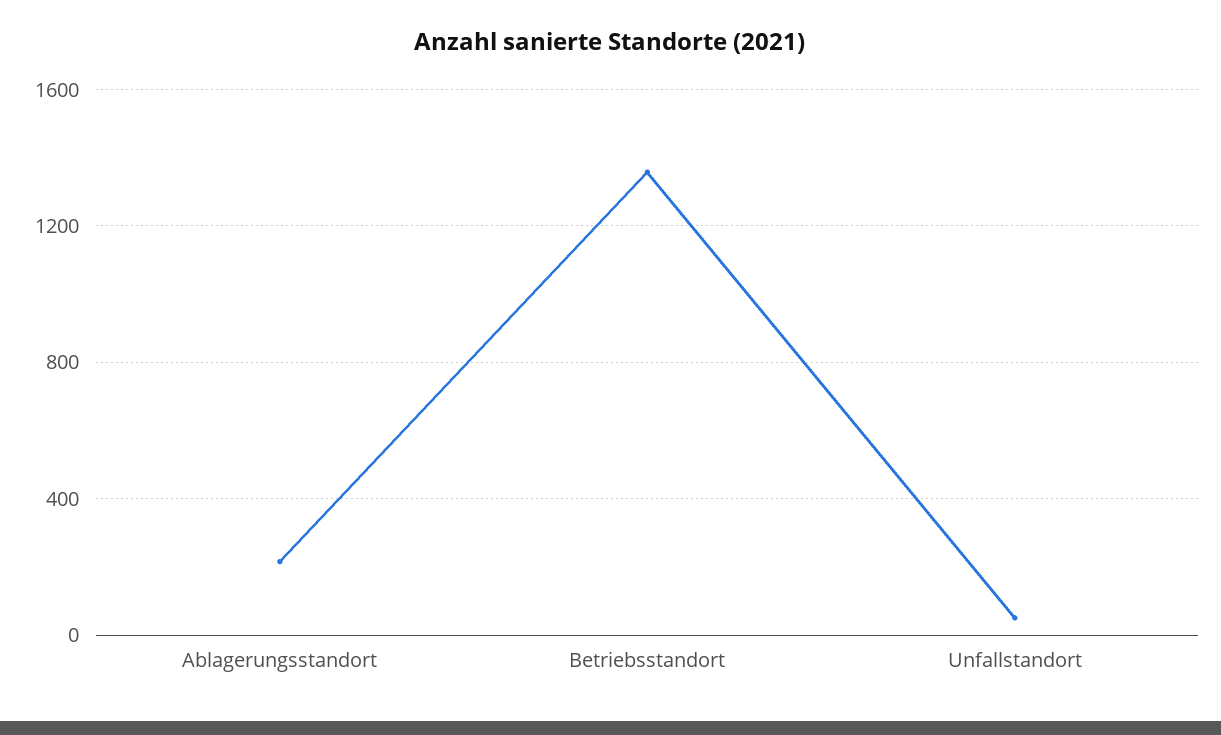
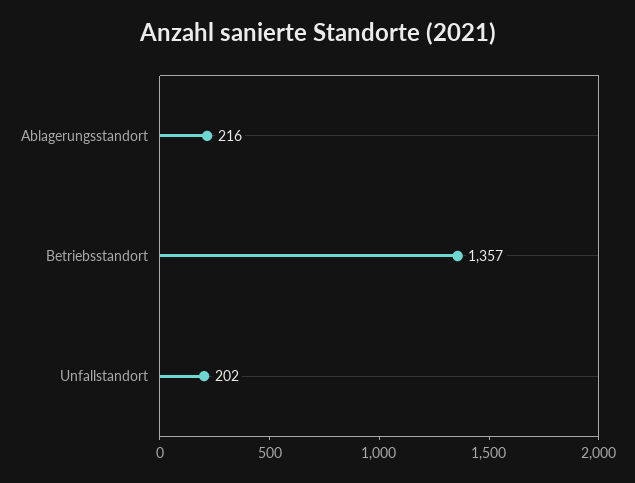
Unfallstandort: 50 -> 202

